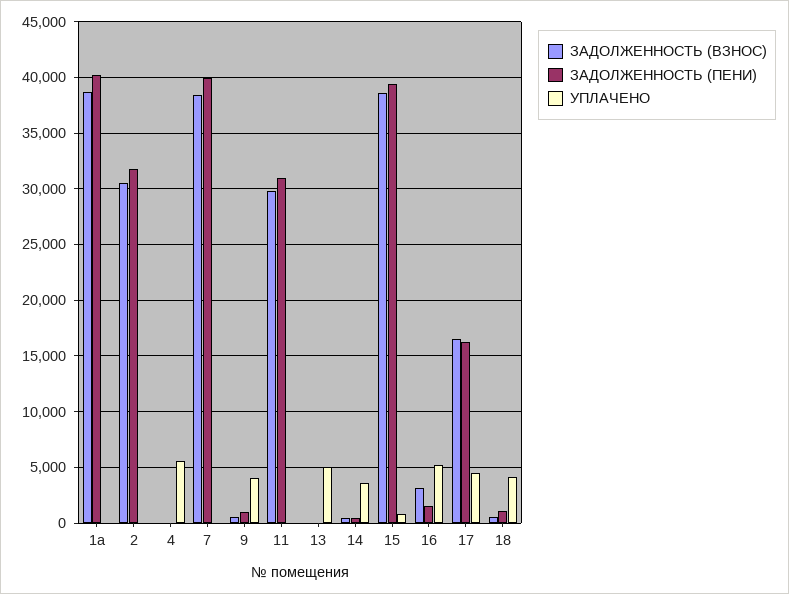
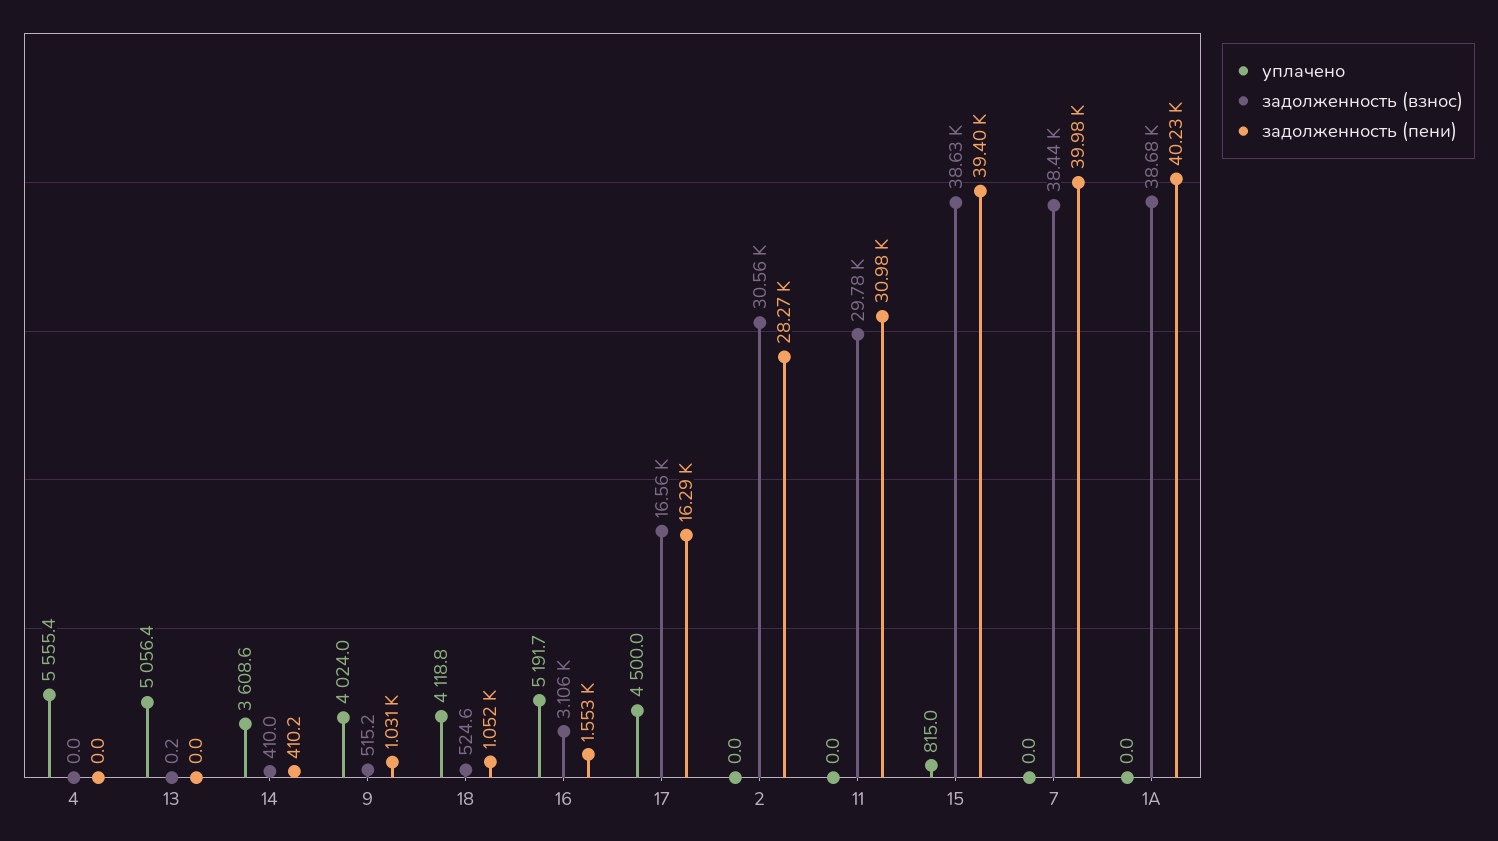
ЗАДОЛЖЕННОСТЬ (ПЕНИ), 2: 32000 -> 28270

